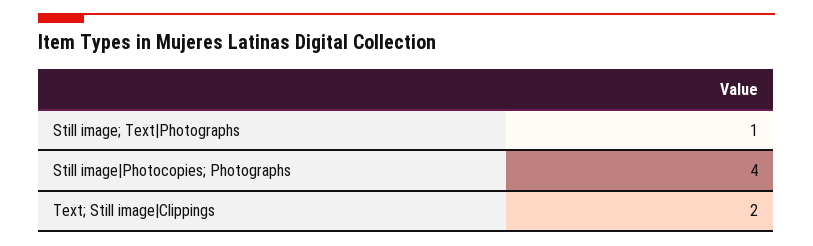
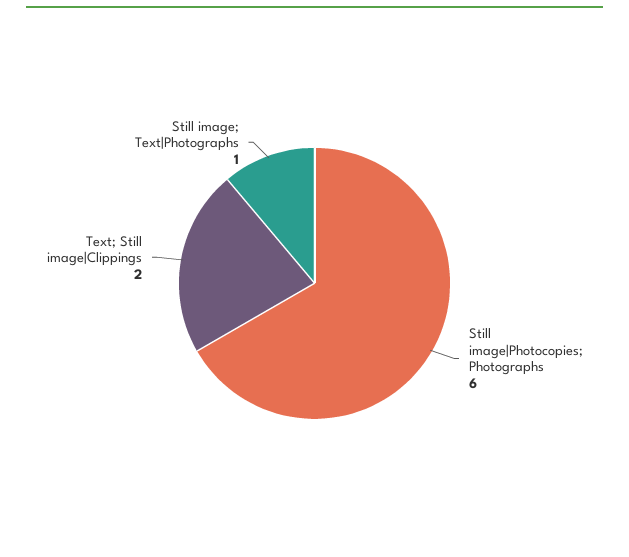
Still image|Photocopies; Photographs: 4 -> 6

